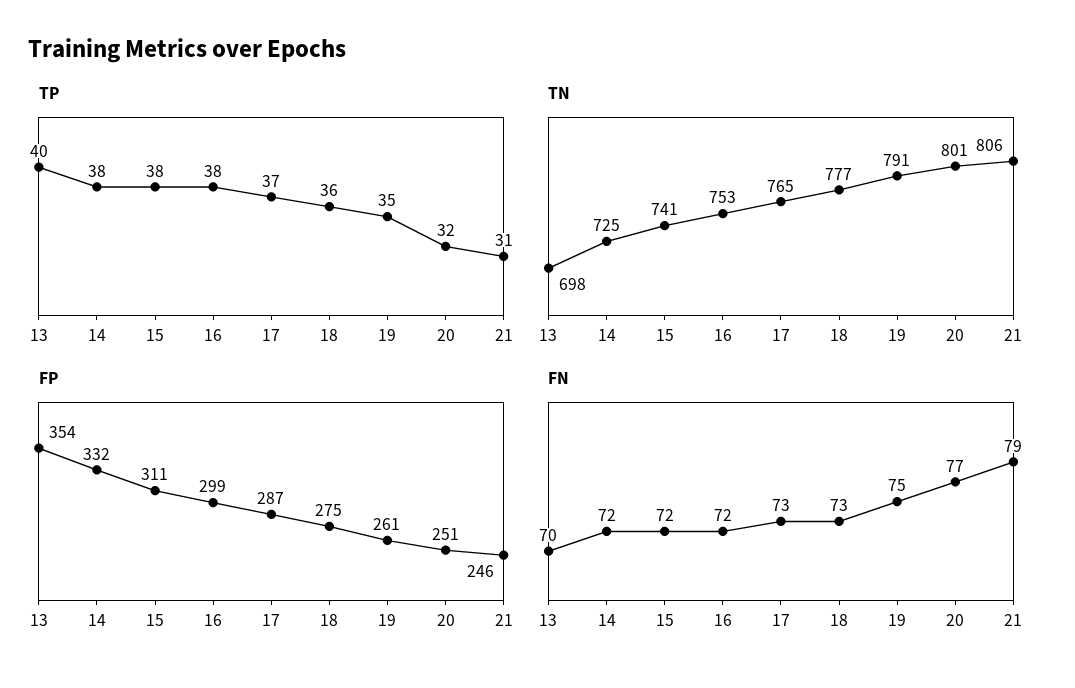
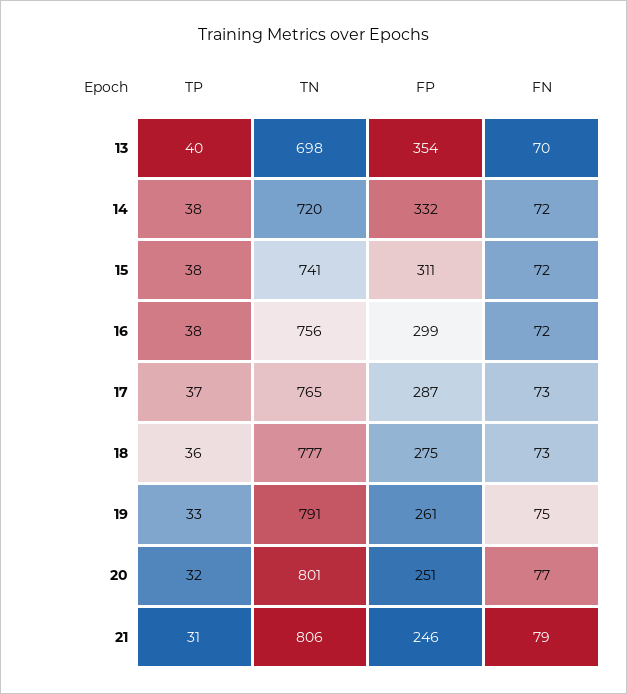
TP, 19: 35 -> 33
TN, 14: 725 -> 720
TN, 16: 753 -> 756

